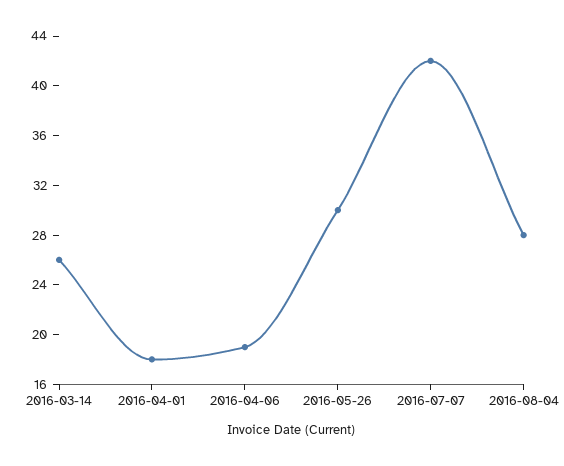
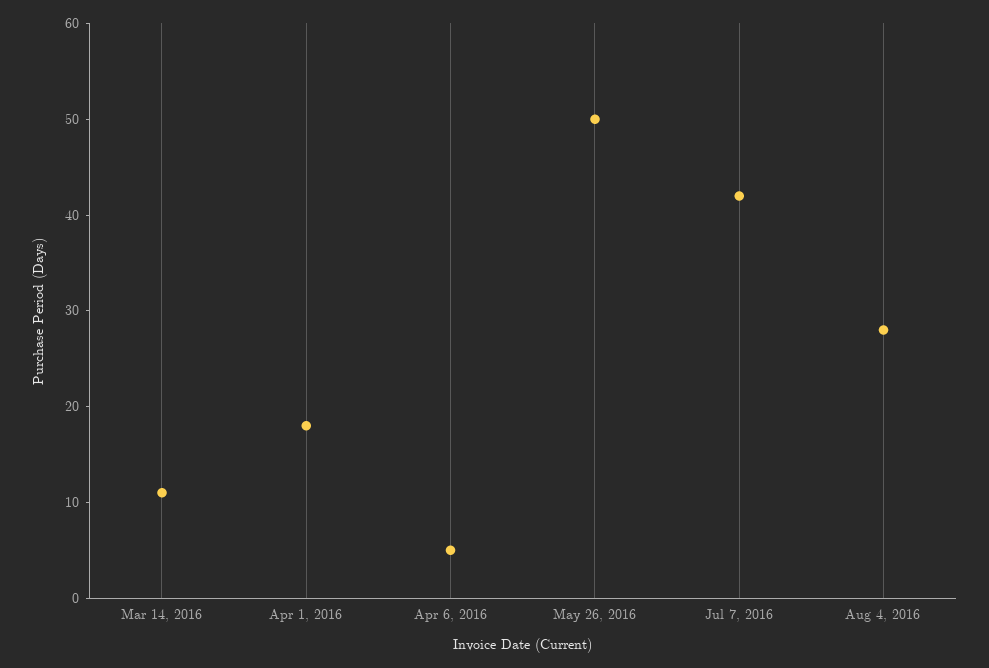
2016-03-14: 26 -> 11
2016-04-06: 19 -> 5
2016-05-26: 30 -> 50

